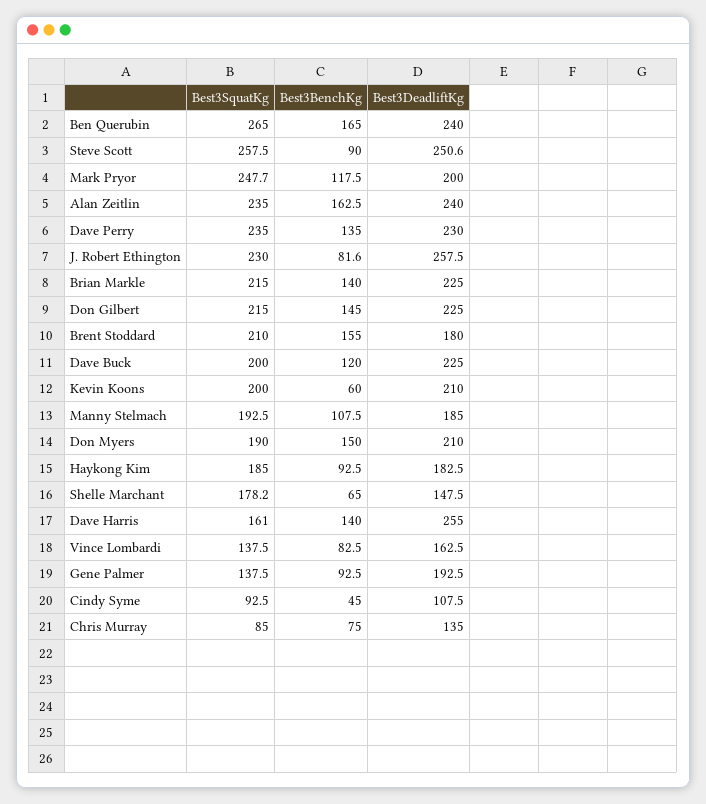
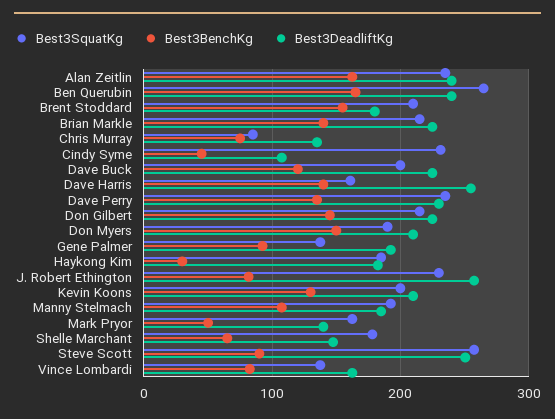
Best3SquatKg, Mark Pryor: 247.7 -> 160
Best3BenchKg, Mark Pryor: 117.5 -> 50
Best3DeadliftKg, Mark Pryor: 200 -> 140
Best3BenchKg, Kevin Koons: 60 -> 130
Best3BenchKg, Haykong Kim: 92.5 -> 30
Best3SquatKg, Cindy Syme: 92.5 -> 230

